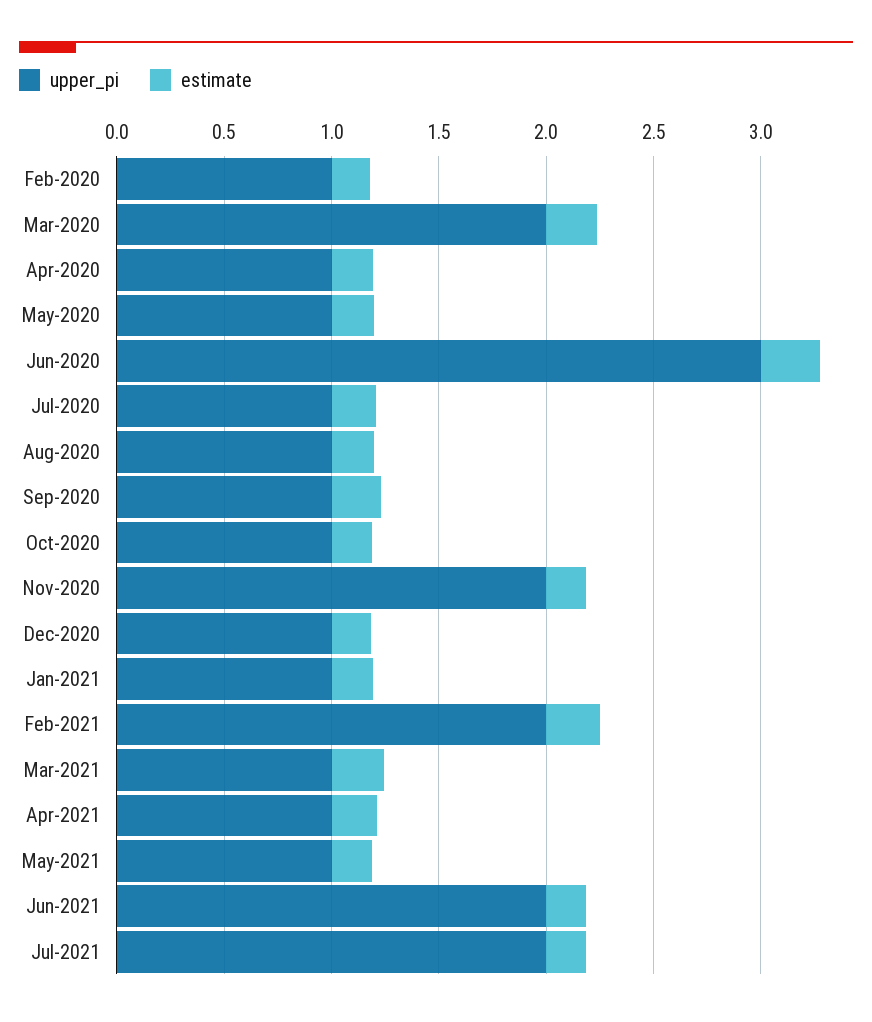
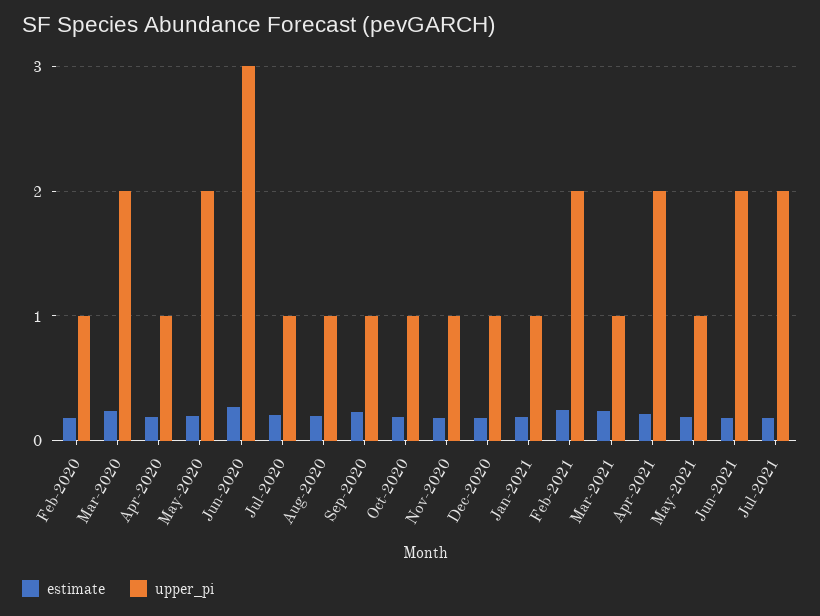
upper_pi, May-2020: 1 -> 2
upper_pi, Nov-2020: 2 -> 1
upper_pi, Apr-2021: 1 -> 2

